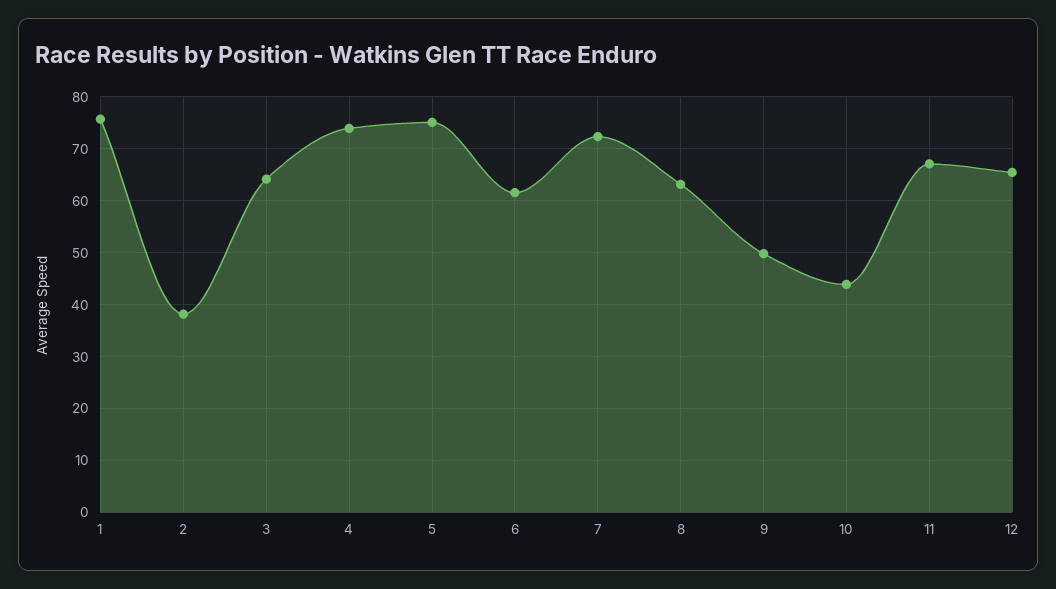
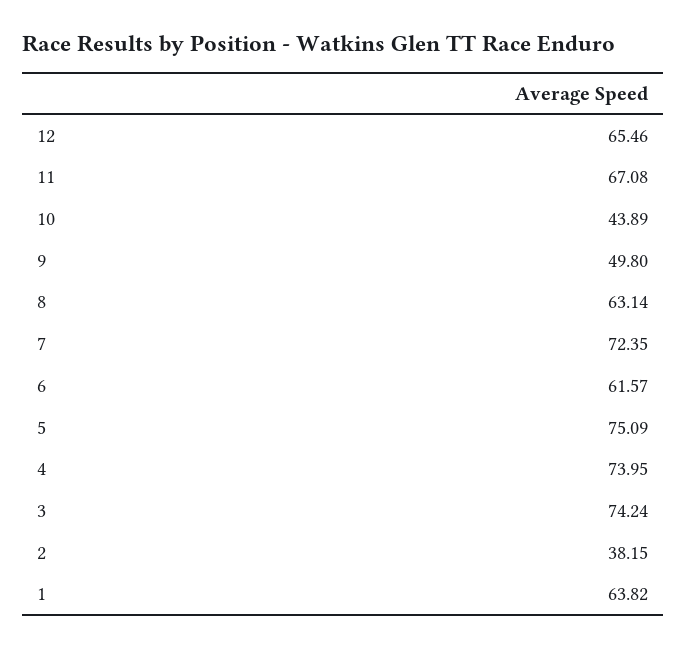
1: 76 -> 63.82
3: 64 -> 74.24

